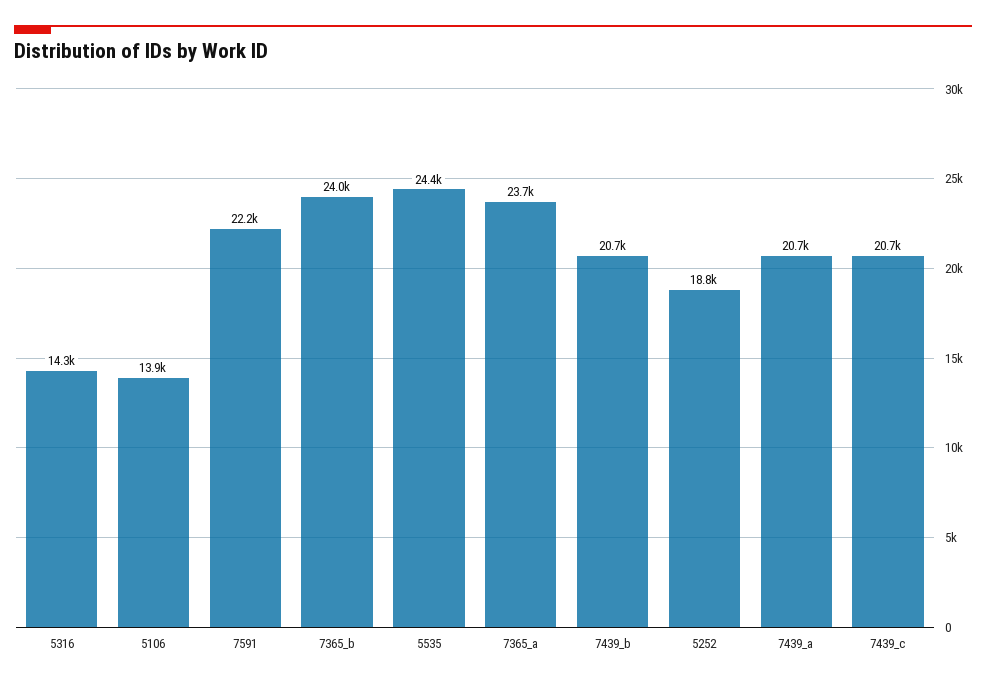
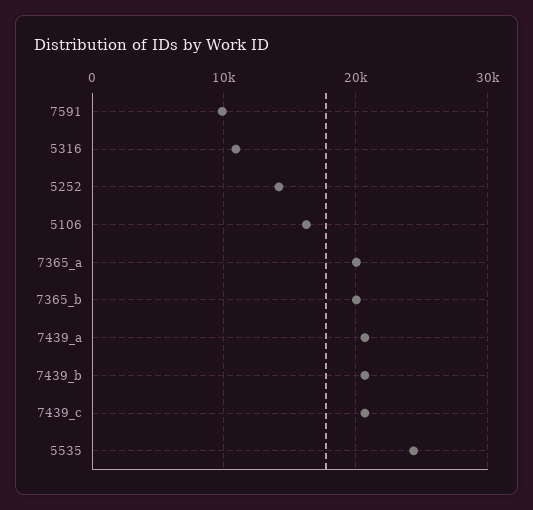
5316: 14300 -> 11000
5106: 13900 -> 16000
7591: 22200 -> 10000
7365_b: 24000 -> 20000
7365_a: 23700 -> 20000
5252: 18800 -> 14000

